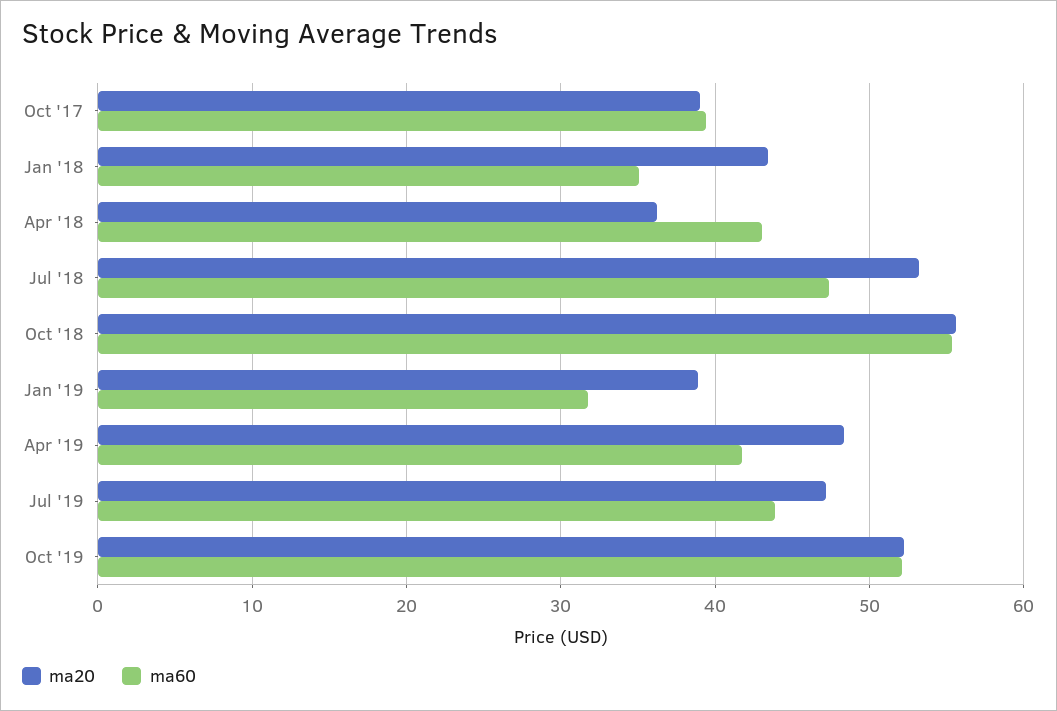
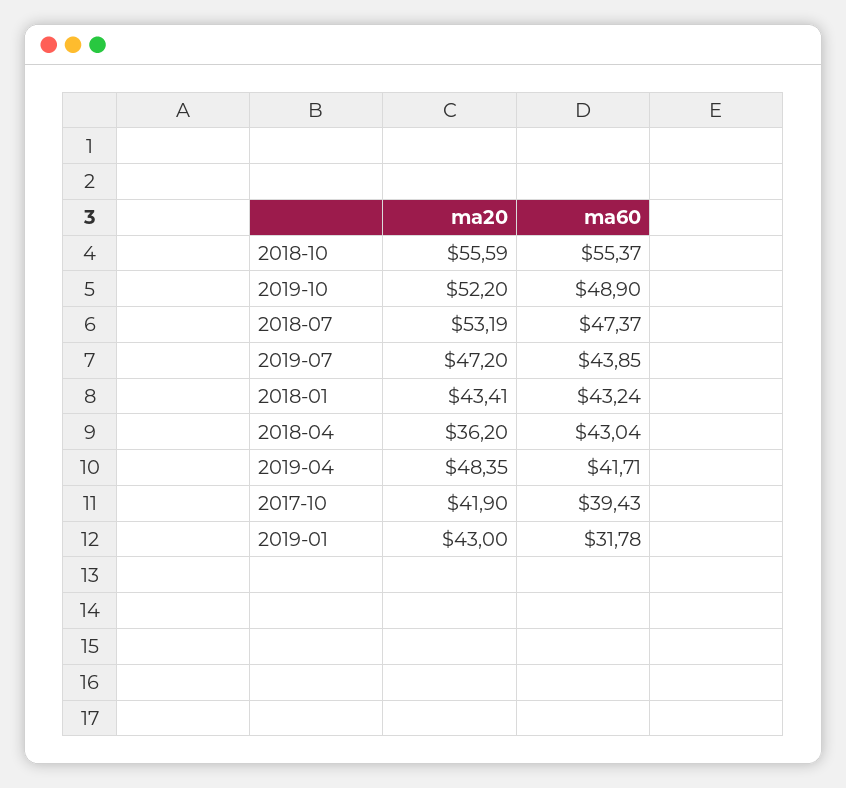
ma20, Oct '17: 39 -> 41.9
ma60, Jan '18: 35 -> 43.24
ma20, Jan '19: 39 -> 43
ma60, Oct '19: 52 -> 48.9

